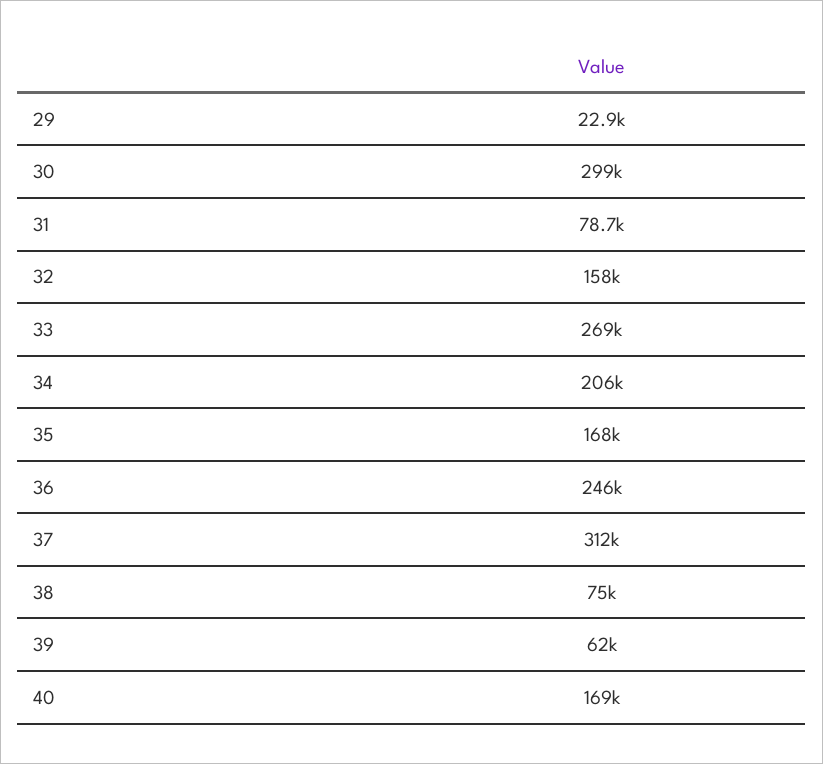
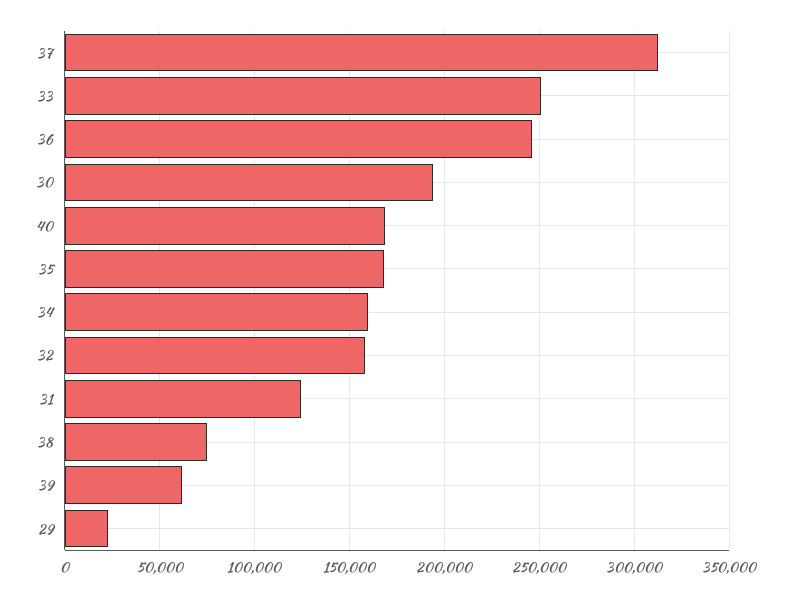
30: 299000 -> 195000
31: 78700 -> 125000
33: 269000 -> 250000
34: 206000 -> 160000

